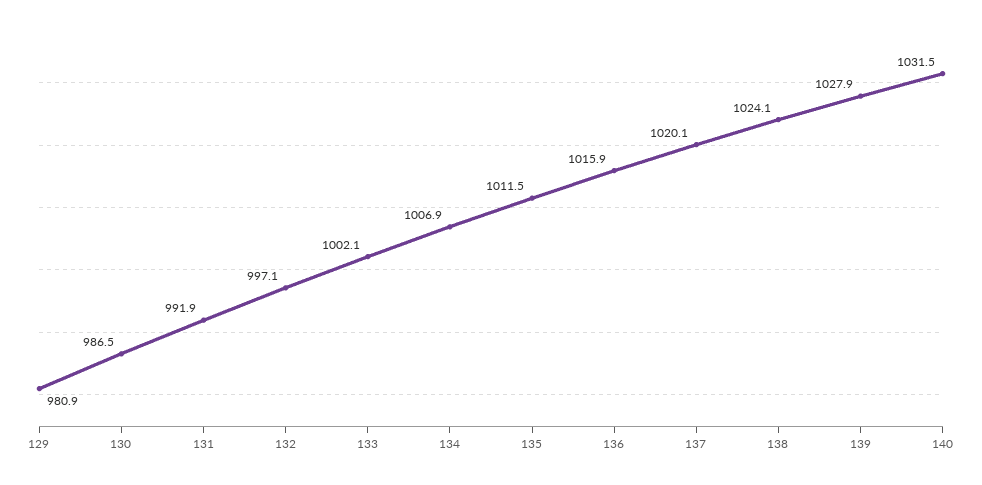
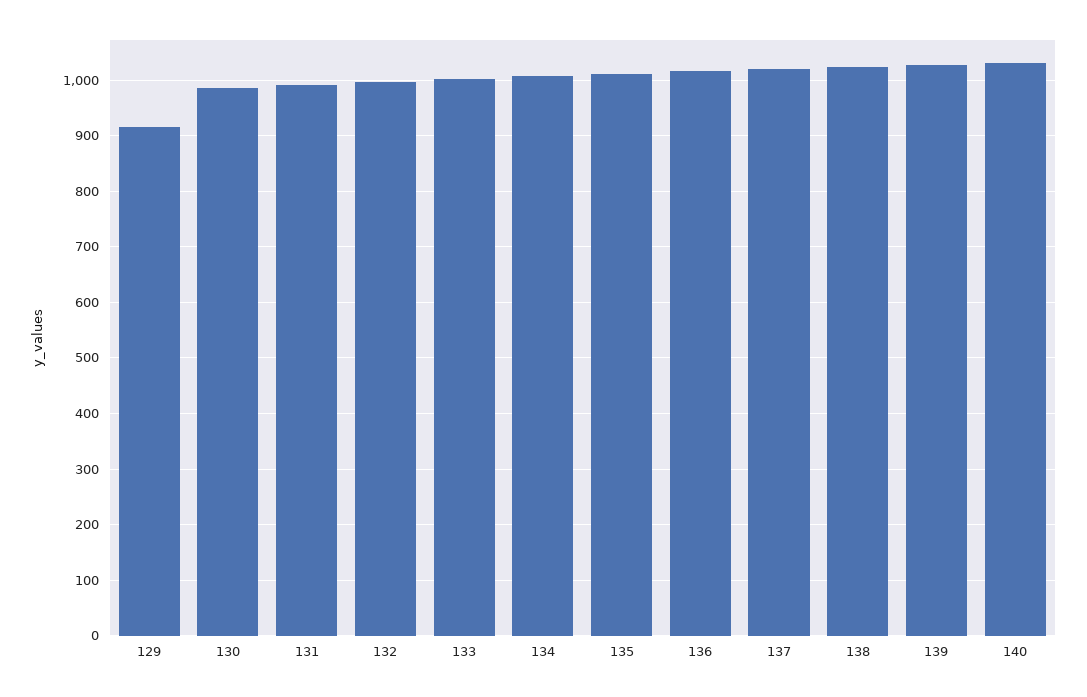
129: 980.9 -> 920

